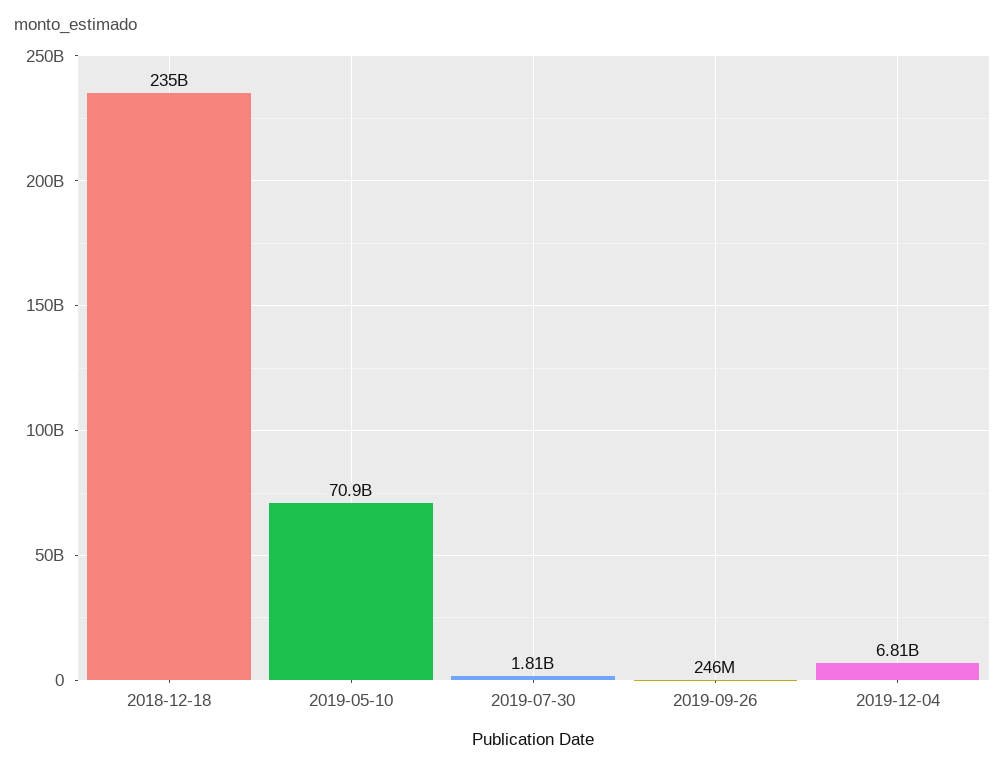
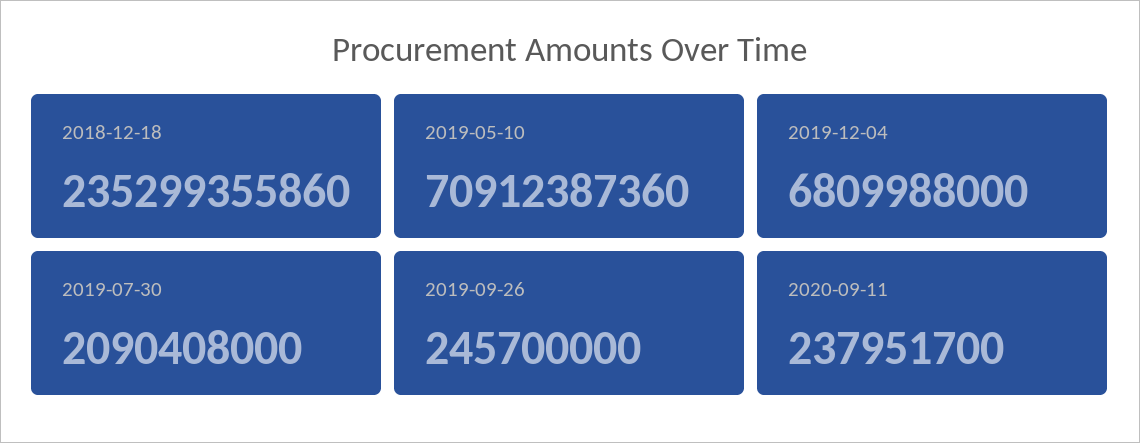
2019-07-30: 1810000000 -> 2090408000
2020-09-11: none -> 237951700

